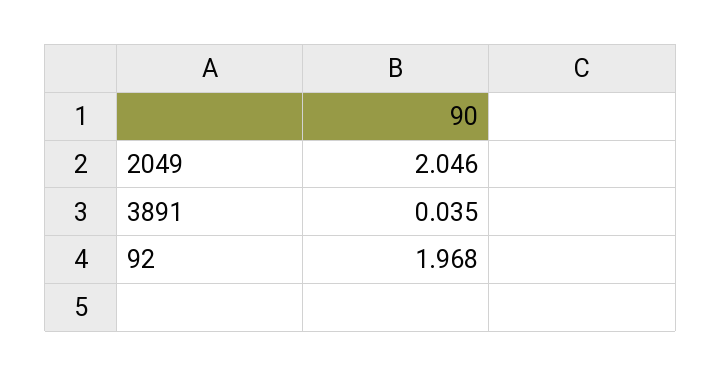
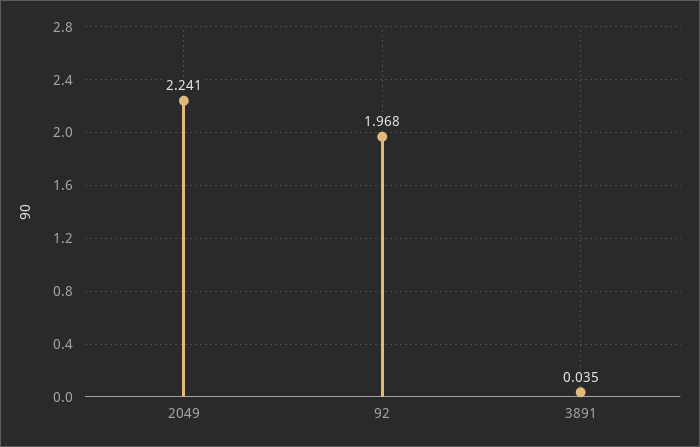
2049: 2.046 -> 2.241

